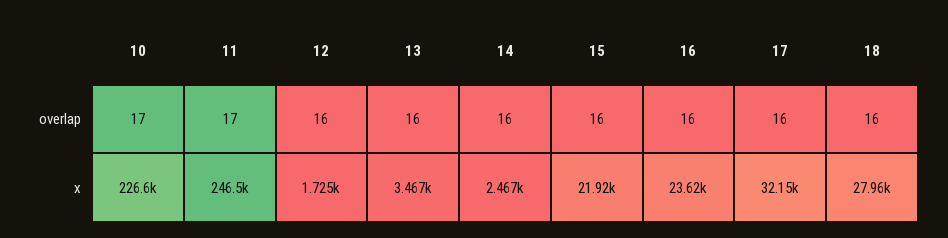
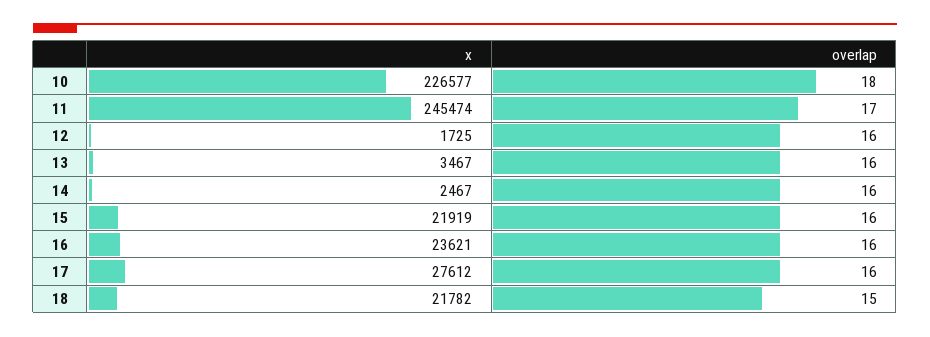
10, overlap: 17 -> 18
18, overlap: 16 -> 15
11, x: 246500 -> 245474
17, x: 32150 -> 27612
18, x: 27960 -> 21782

